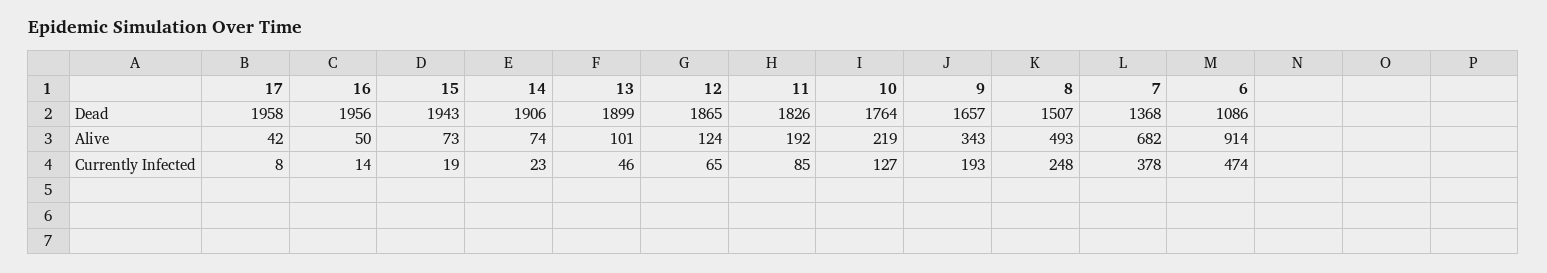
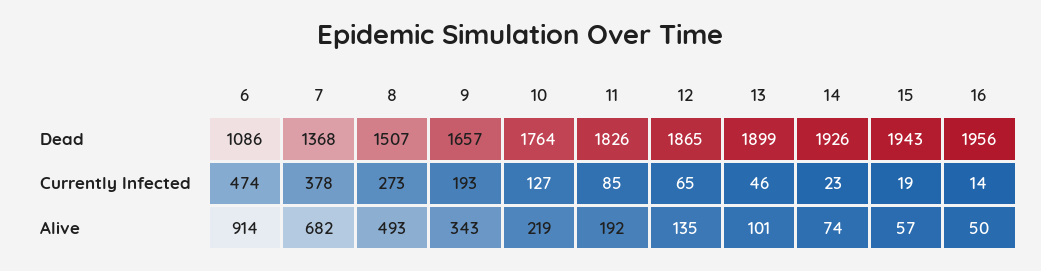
17, Dead: 1958 -> none
14, Dead: 1906 -> 1926
17, Alive: 42 -> none
15, Alive: 73 -> 57
12, Alive: 124 -> 135
17, Currently Infected: 8 -> none
8, Currently Infected: 248 -> 273

